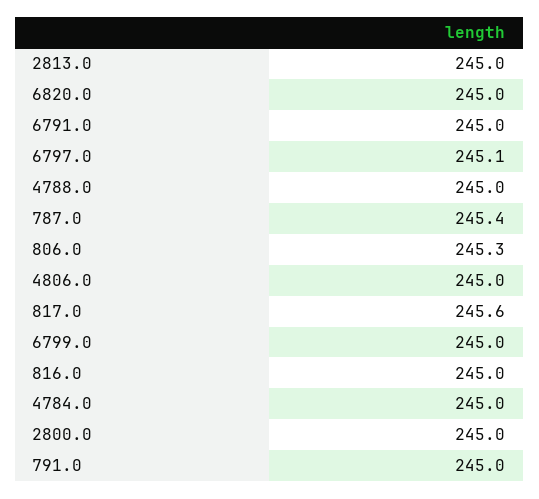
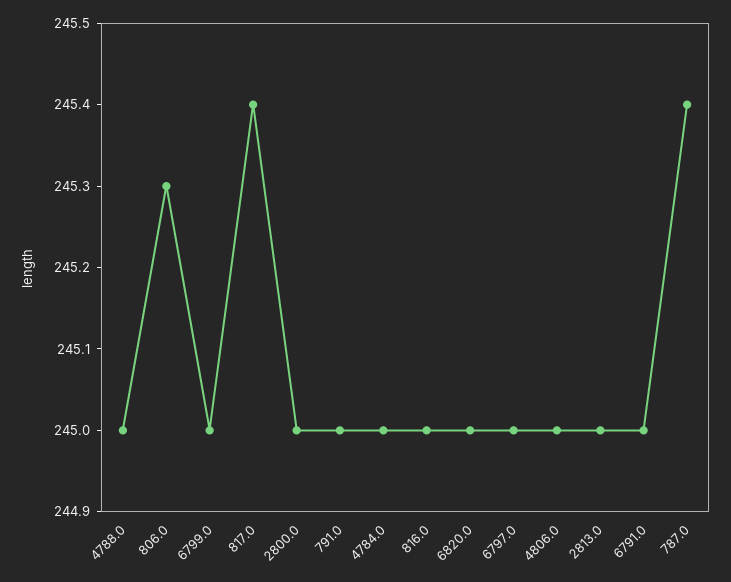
6797.0: 245.1 -> 245
817.0: 245.6 -> 245.4

